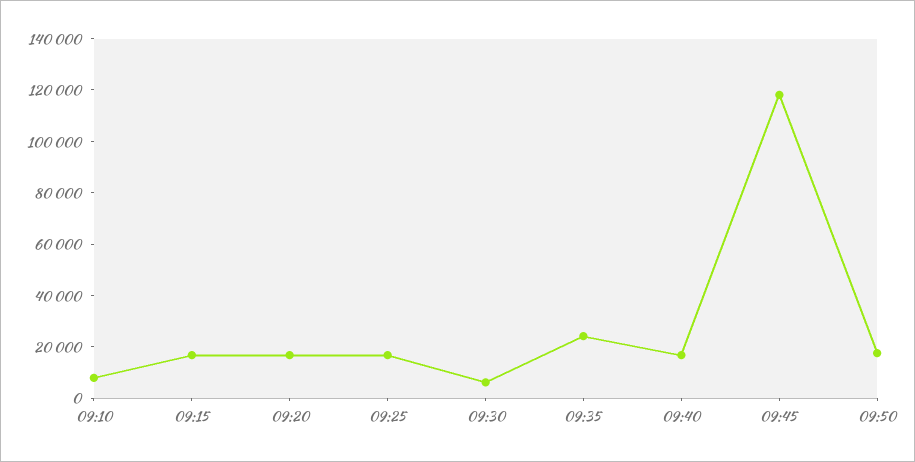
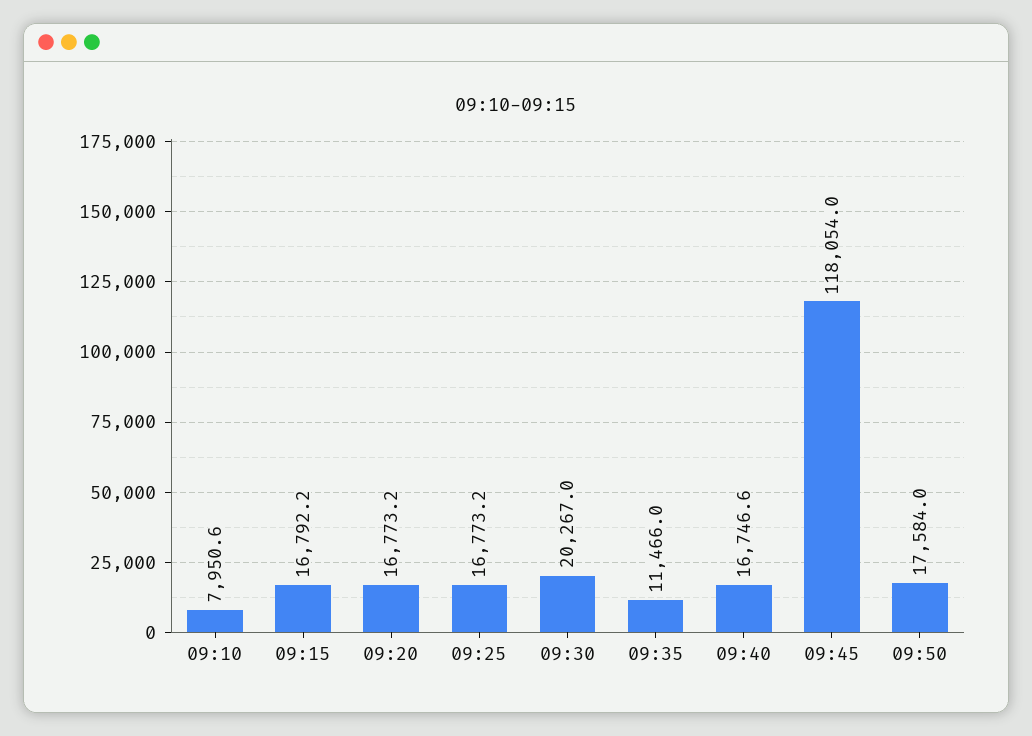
09:30: 5000 -> 20267
09:35: 25000 -> 11466

